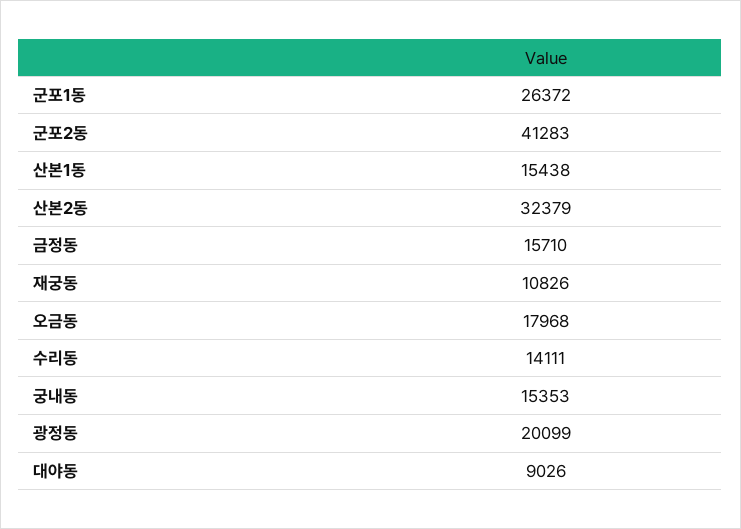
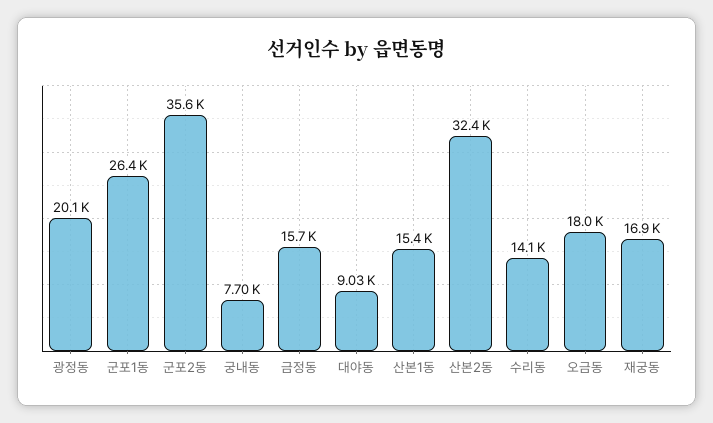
군포2동: 41283 -> 35600
재궁동: 10826 -> 16900
궁내동: 15353 -> 7700

